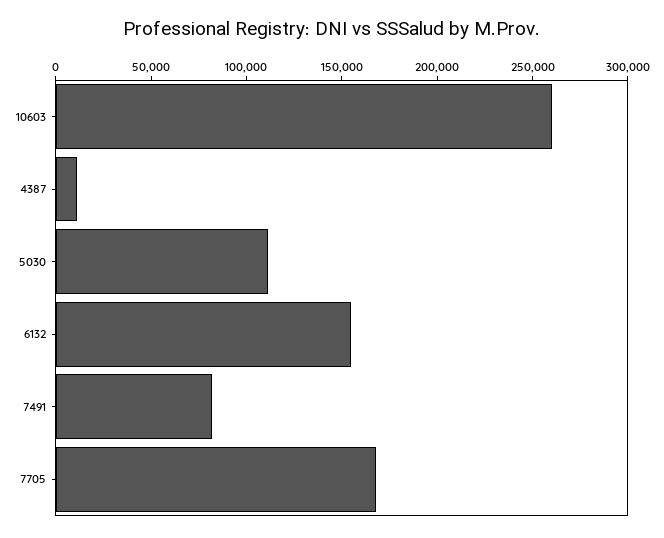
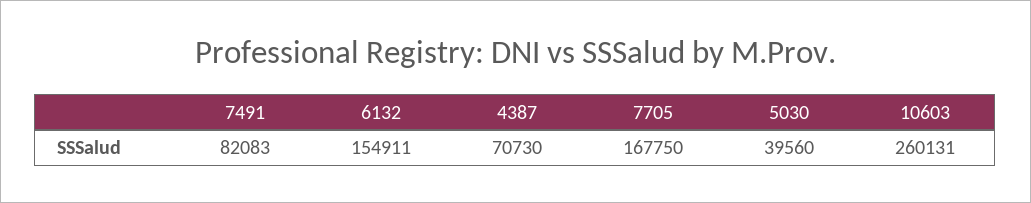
4387: 10000 -> 70730
5030: 110000 -> 39560

